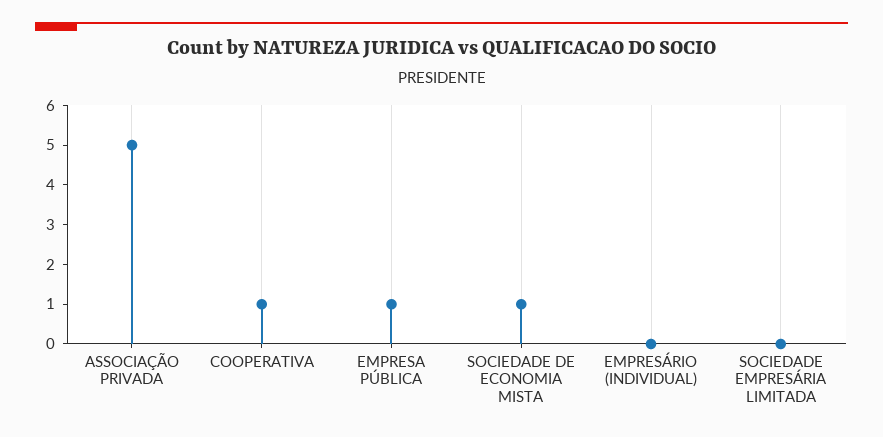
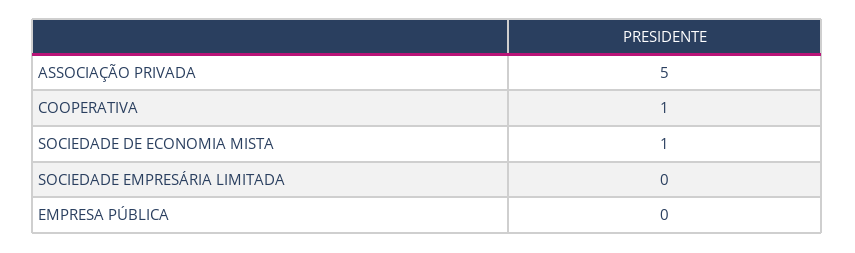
EMPRESA PÚBLICA: 1 -> 0
EMPRESÁRIO (INDIVIDUAL): 0 -> none

